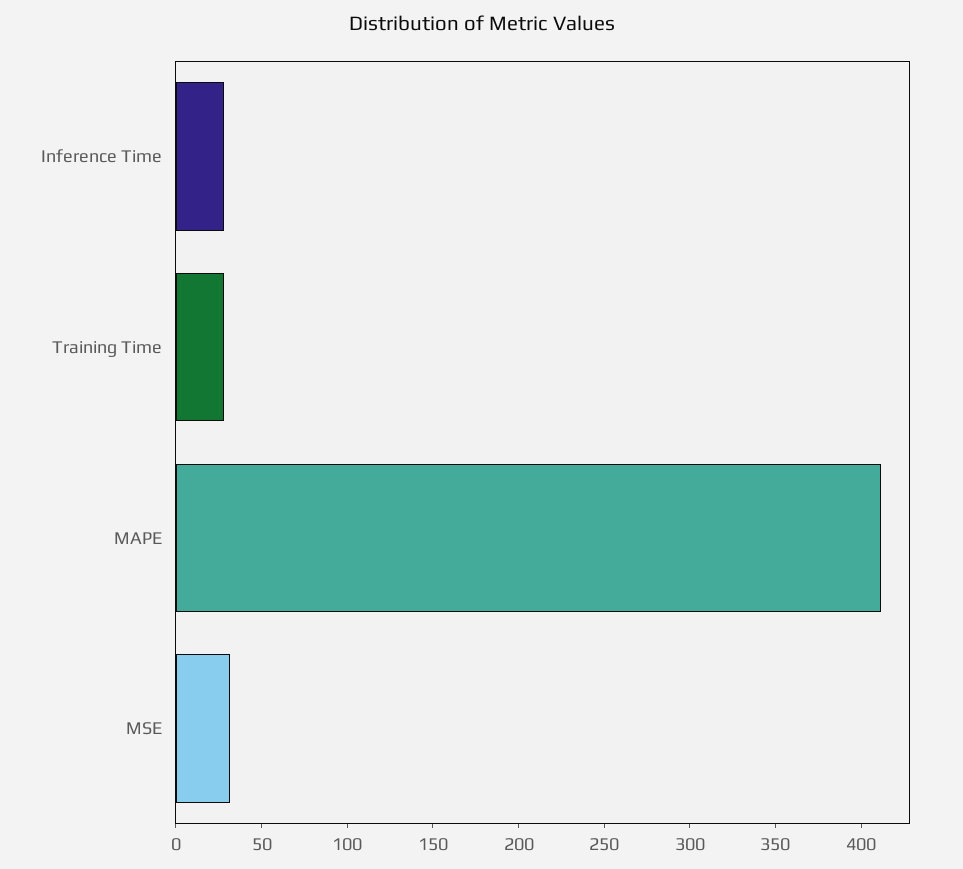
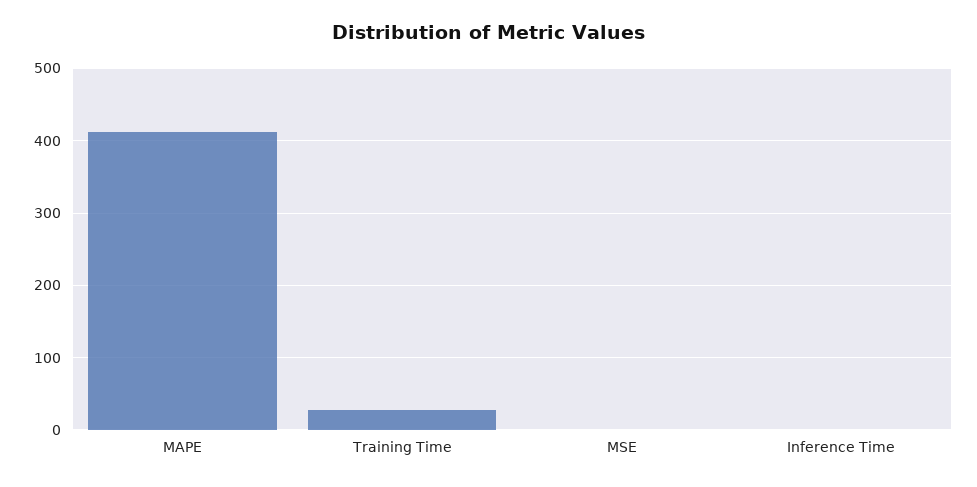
Inference Time: 30 -> 0
MSE: 30 -> 0

